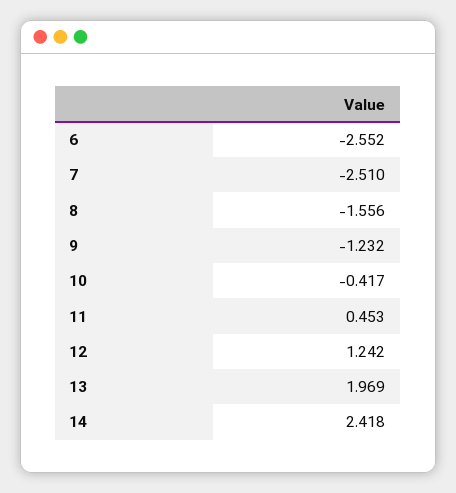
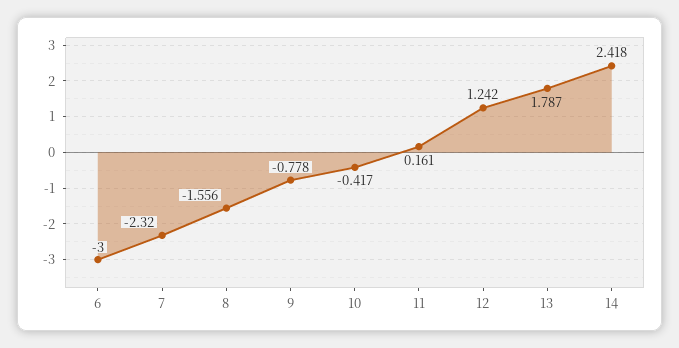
6: -2.552 -> -3
7: -2.51 -> -2.32
9: -1.232 -> -0.778
11: 0.453 -> 0.161
13: 1.969 -> 1.787

